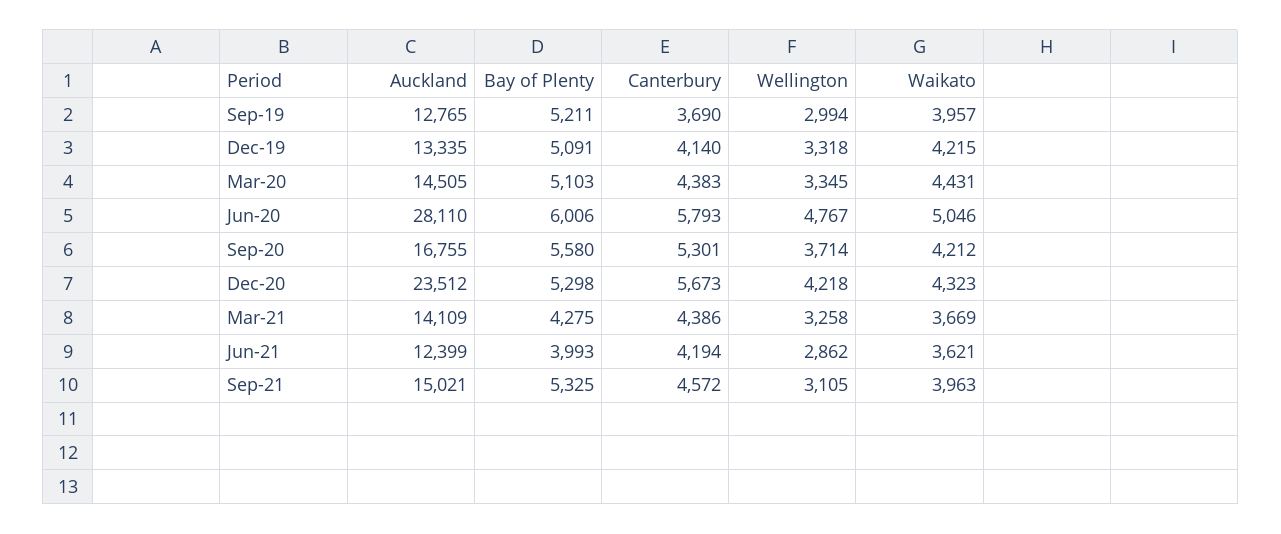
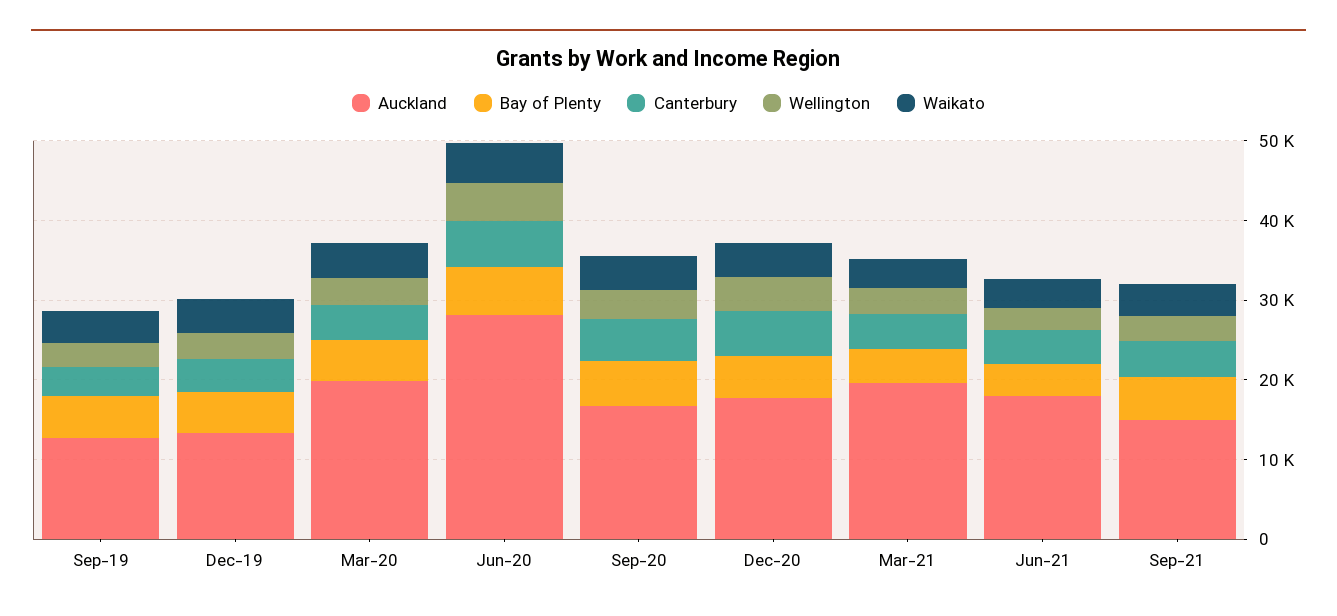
Auckland, Mar-20: 14505 -> 20000
Auckland, Dec-20: 23512 -> 18000
Auckland, Mar-21: 14109 -> 20000
Auckland, Jun-21: 12399 -> 18000

